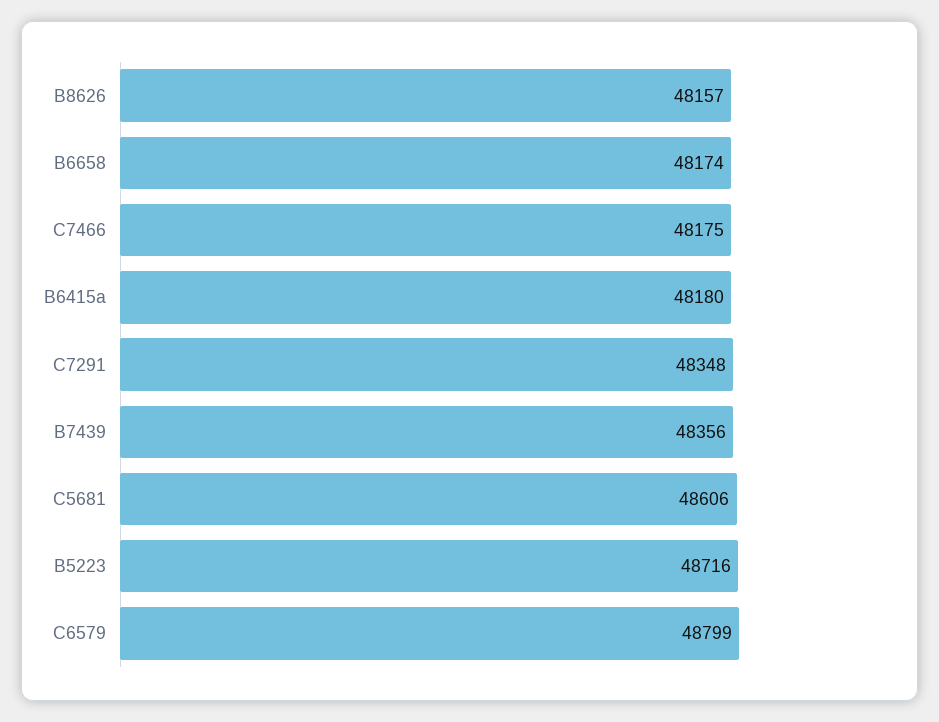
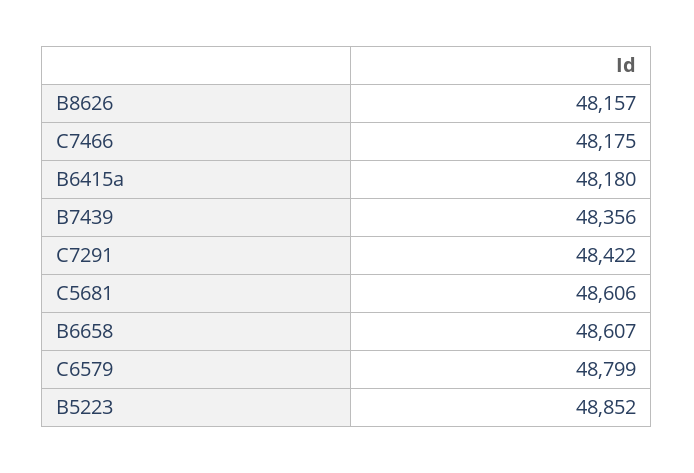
B6658: 48174 -> 48607
C7291: 48348 -> 48422
B5223: 48716 -> 48852

